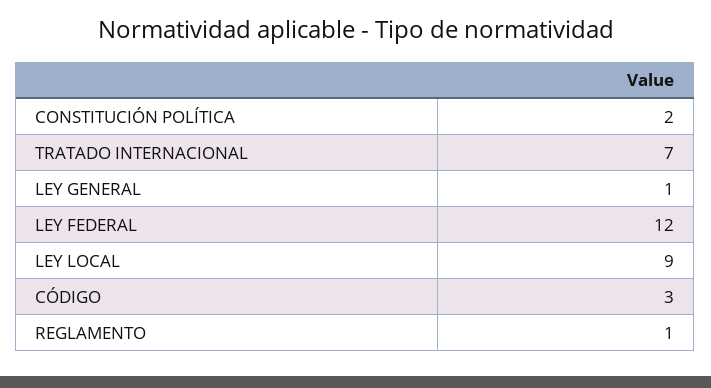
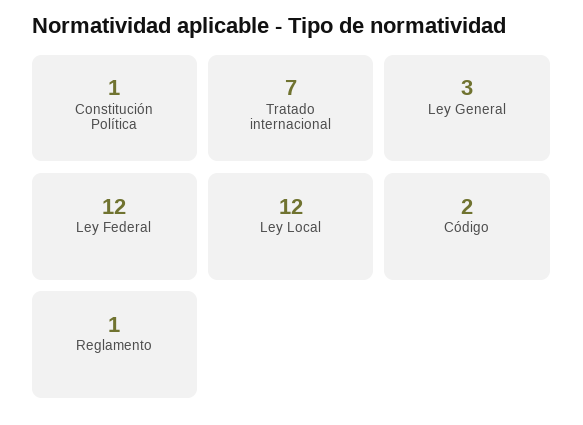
CONSTITUCIÓN POLÍTICA: 2 -> 1
LEY GENERAL: 1 -> 3
LEY LOCAL: 9 -> 12
CÓDIGO: 3 -> 2

